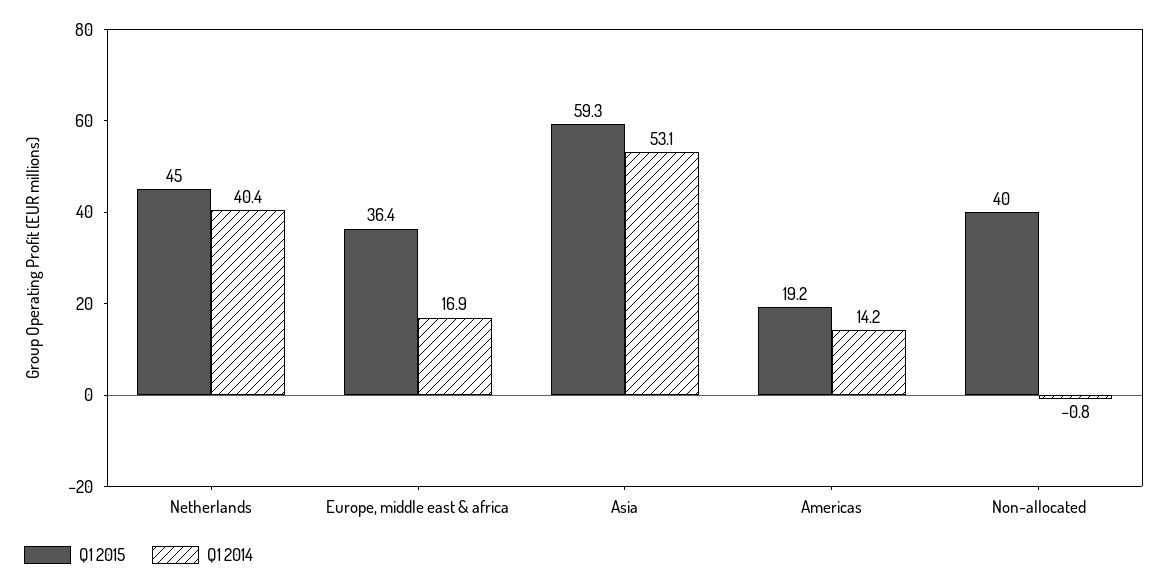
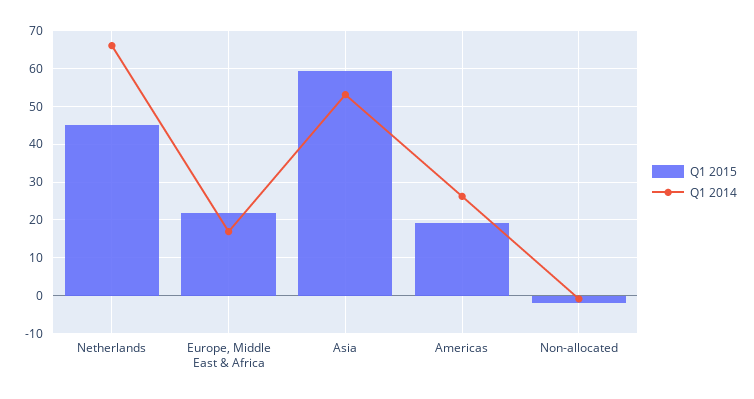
Q1 2014, Netherlands: 40.4 -> 66
Q1 2015, Europe, middle east & africa: 36.4 -> 22
Q1 2014, Americas: 14.2 -> 26
Q1 2015, Non-allocated: 40 -> -2

